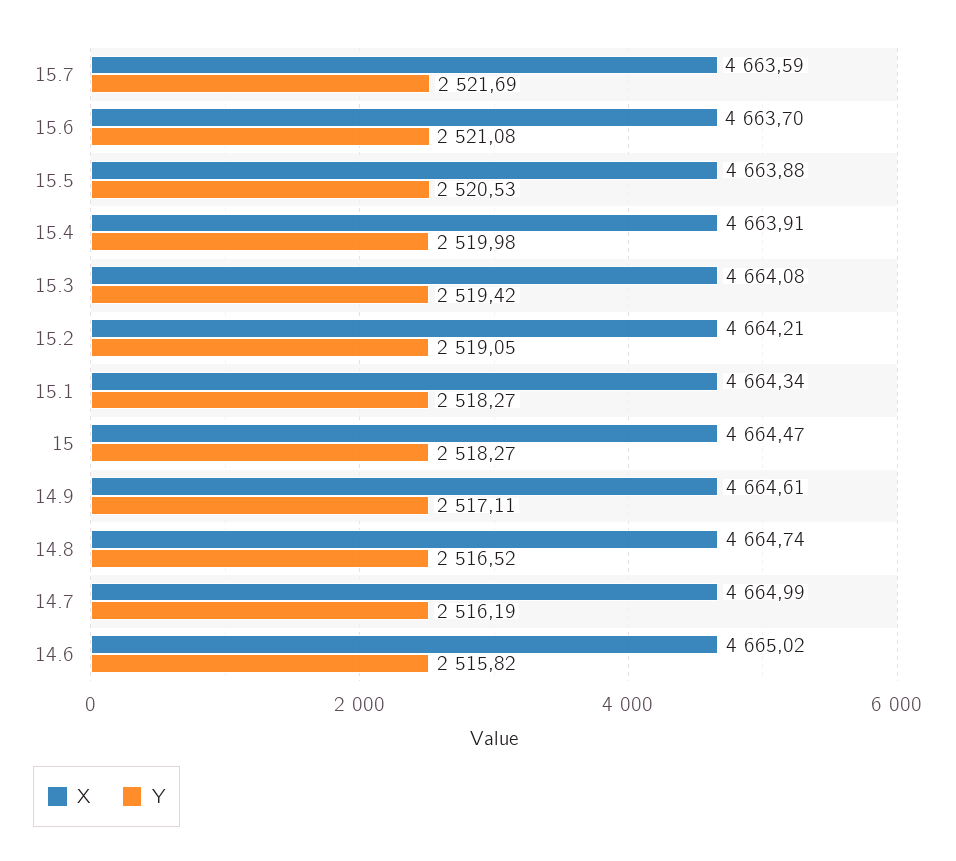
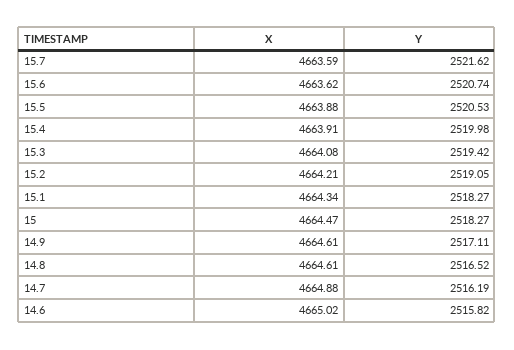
Y, 15.7: 2521.69 -> 2521.62
X, 15.6: 4663.7 -> 4663.62
Y, 15.6: 2521.08 -> 2520.74
X, 14.8: 4664.74 -> 4664.61
X, 14.7: 4664.99 -> 4664.88

